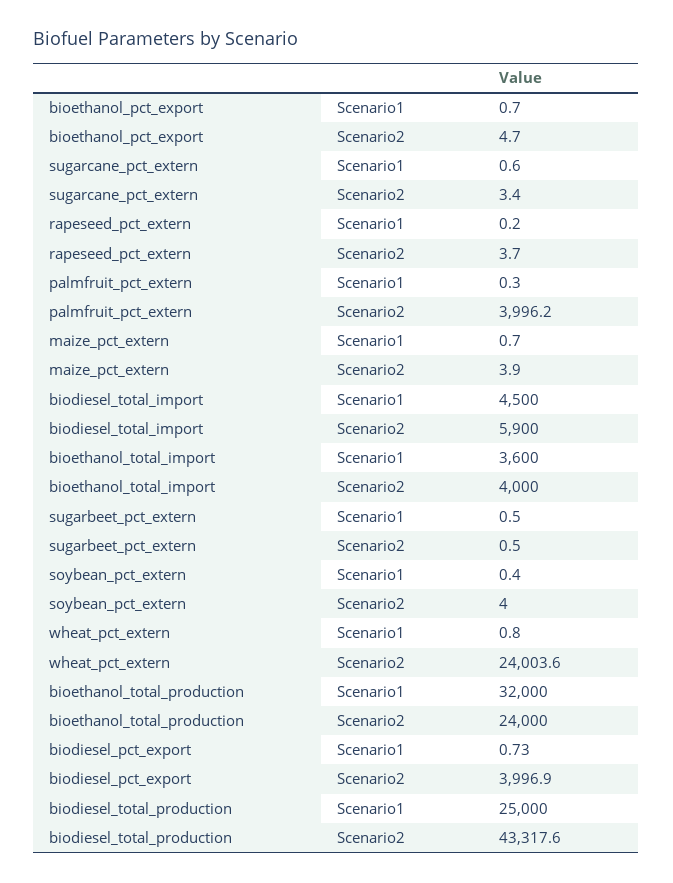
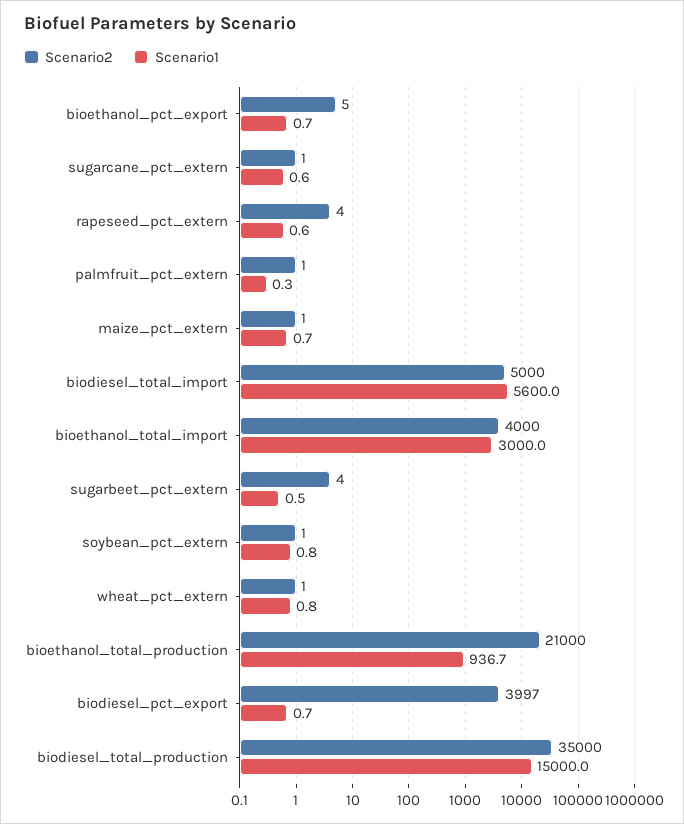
Scenario2, sugarcane_pct_extern: 3.4 -> 1
Scenario1, rapeseed_pct_extern: 0.2 -> 0.6
Scenario2, palmfruit_pct_extern: 3996.2 -> 1
Scenario2, maize_pct_extern: 3.9 -> 1
Scenario1, biodiesel_total_import: 4500 -> 5600
Scenario2, biodiesel_total_import: 5900 -> 5000
Scenario1, bioethanol_total_import: 3600 -> 3000
Scenario2, sugarbeet_pct_extern: 0.5 -> 4
Scenario1, soybean_pct_extern: 0.4 -> 0.8
Scenario2, soybean_pct_extern: 4 -> 1
Scenario2, wheat_pct_extern: 24003.6 -> 1
Scenario1, bioethanol_total_production: 32000 -> 936.7
Scenario2, bioethanol_total_production: 24000 -> 21000
Scenario1, biodiesel_total_production: 25000 -> 15000
Scenario2, biodiesel_total_production: 43317.6 -> 35000

